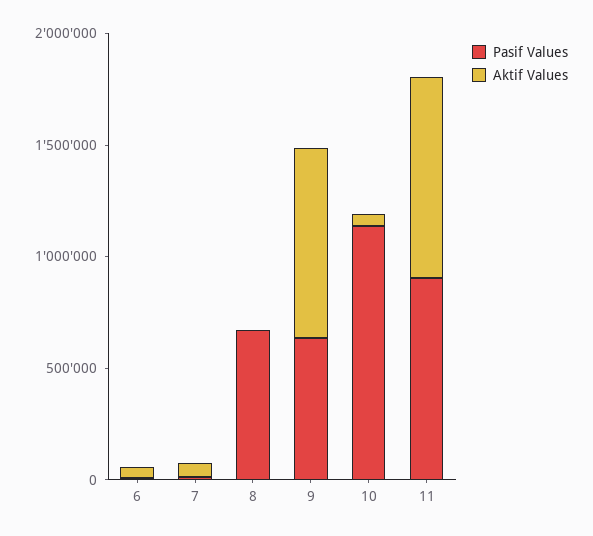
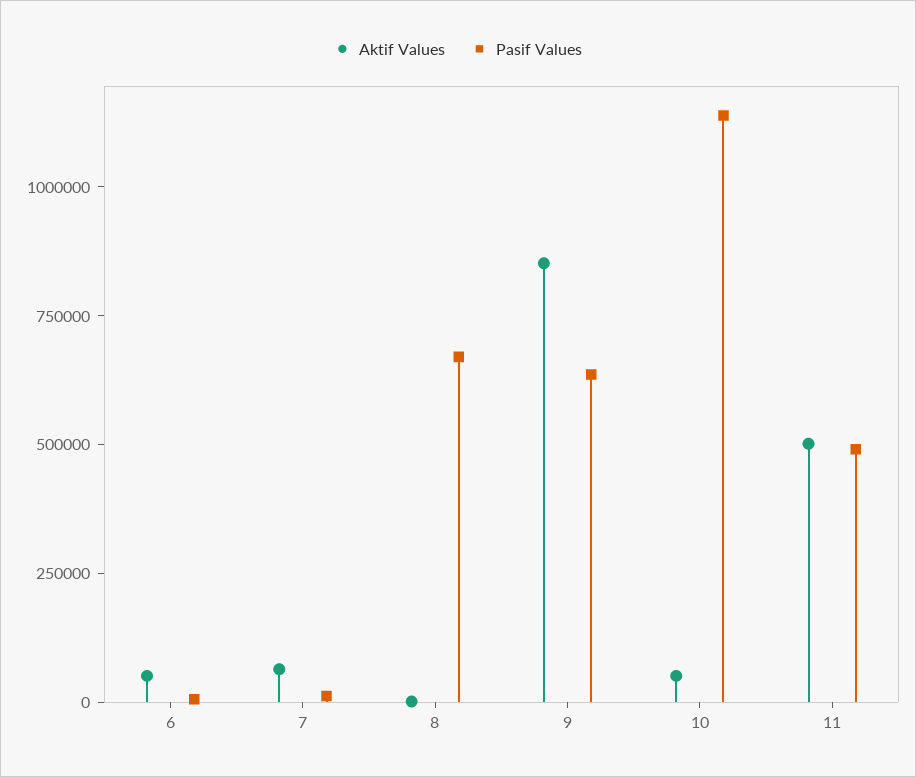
Pasif Values, 11: 900000 -> 500000
Aktif Values, 11: 900000 -> 500000

